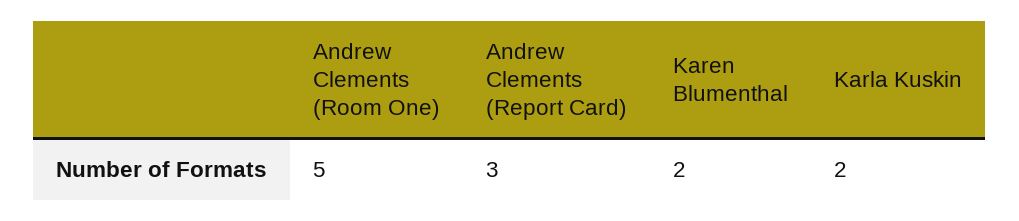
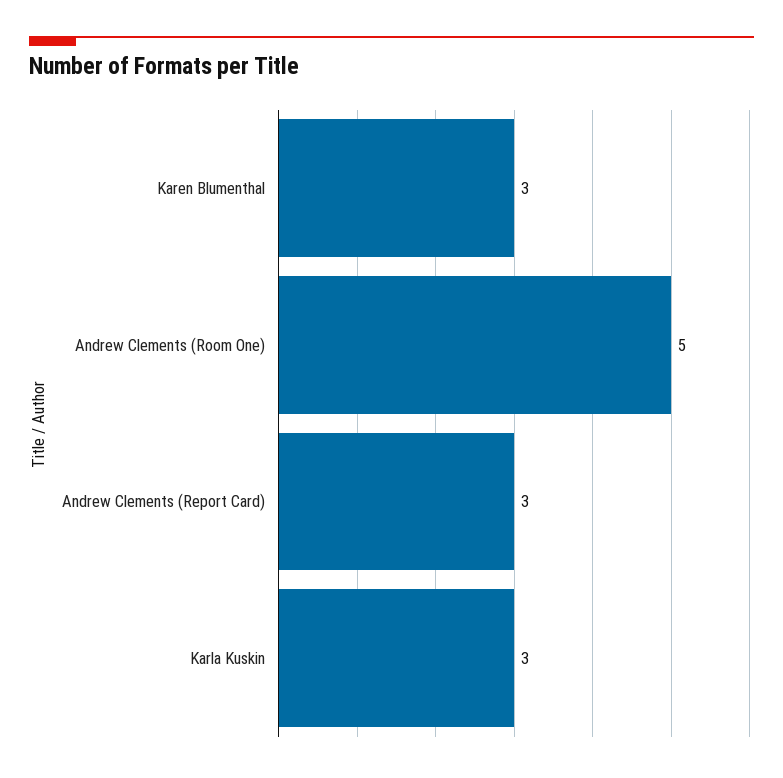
Karen Blumenthal: 2 -> 3
Karla Kuskin: 2 -> 3

